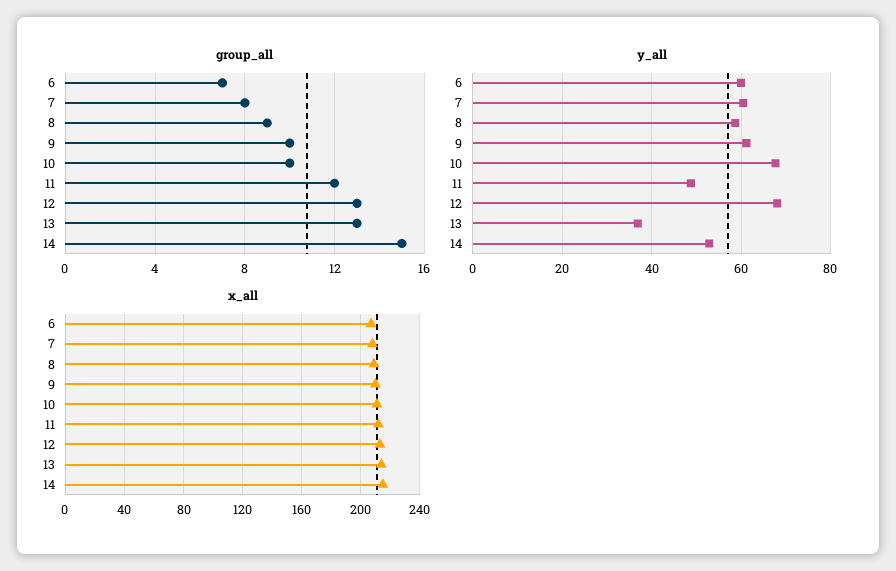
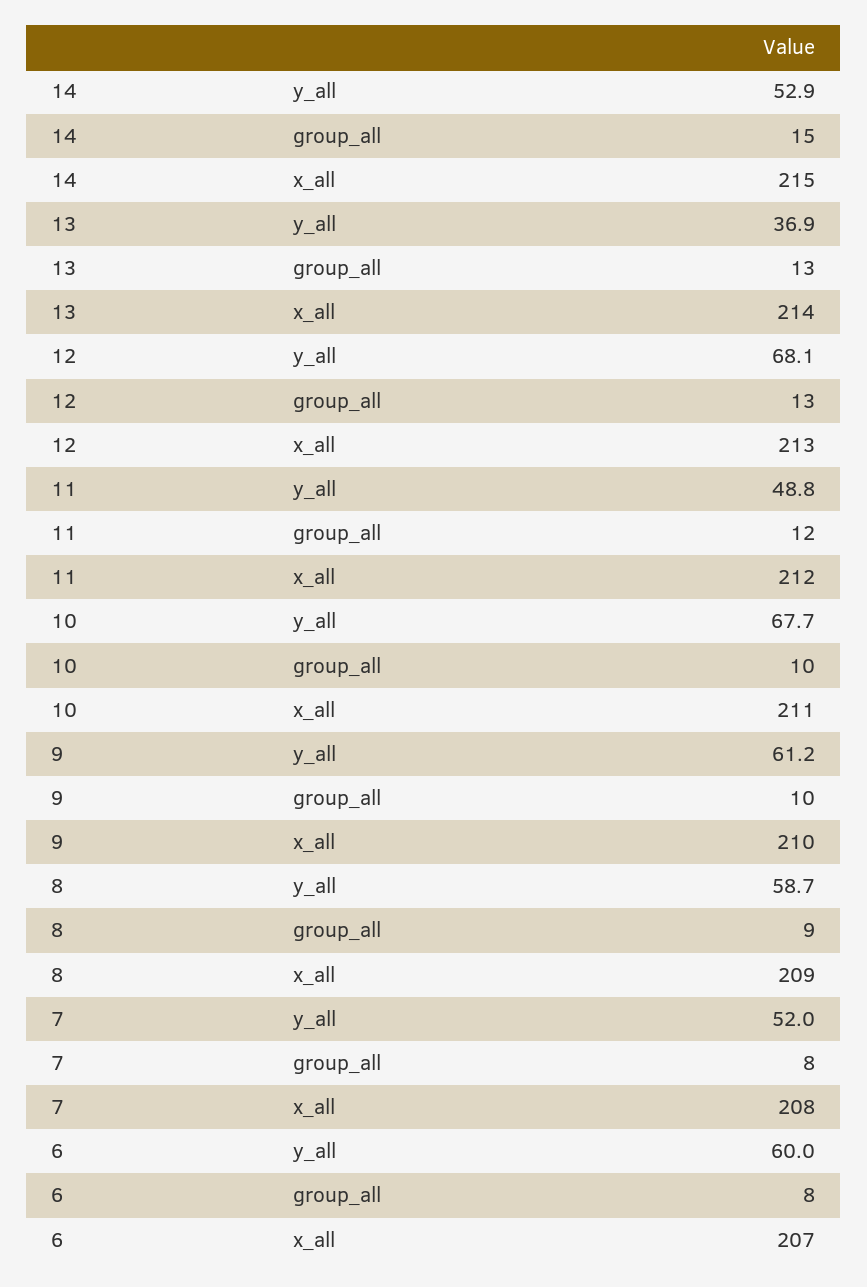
group_all, 6: 7 -> 8
y_all, 7: 60 -> 52

